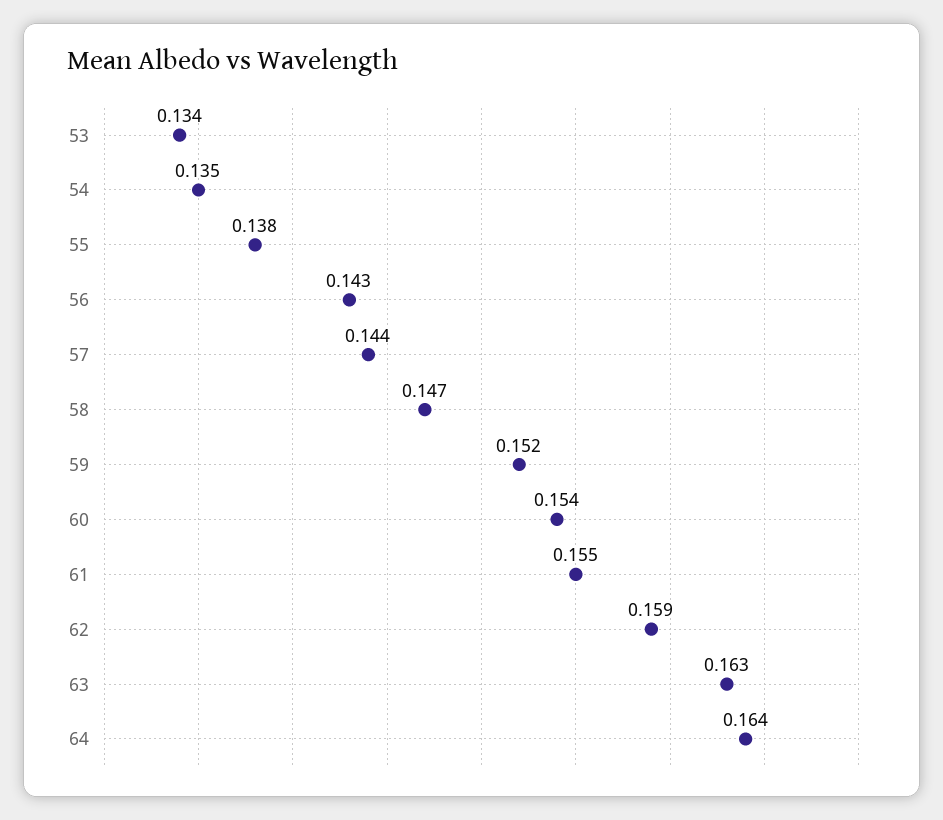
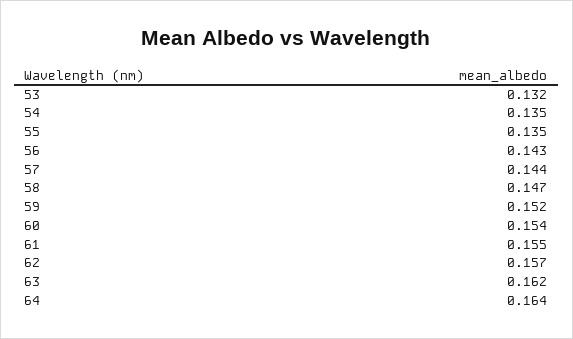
53: 0.134 -> 0.132
55: 0.138 -> 0.135
62: 0.159 -> 0.157
63: 0.163 -> 0.162

